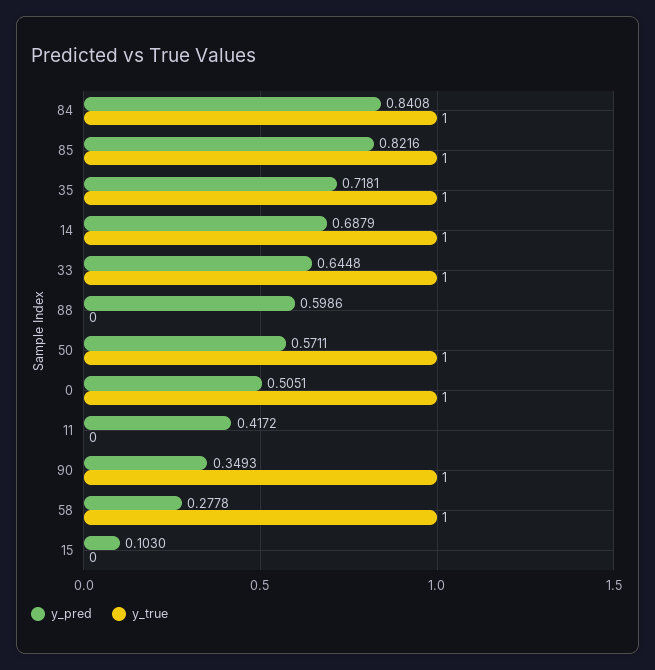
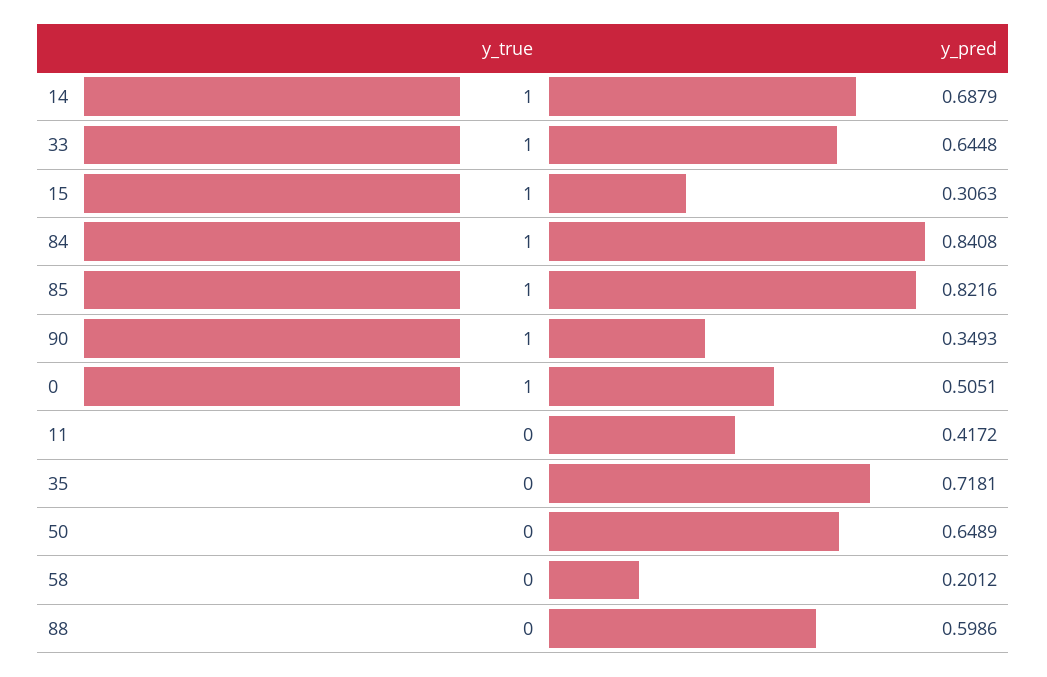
y_true, 35: 1 -> 0
y_pred, 50: 0.5711 -> 0.6489
y_true, 50: 1 -> 0
y_pred, 58: 0.2778 -> 0.2012
y_true, 58: 1 -> 0
y_pred, 15: 0.103 -> 0.3063
y_true, 15: 0 -> 1

